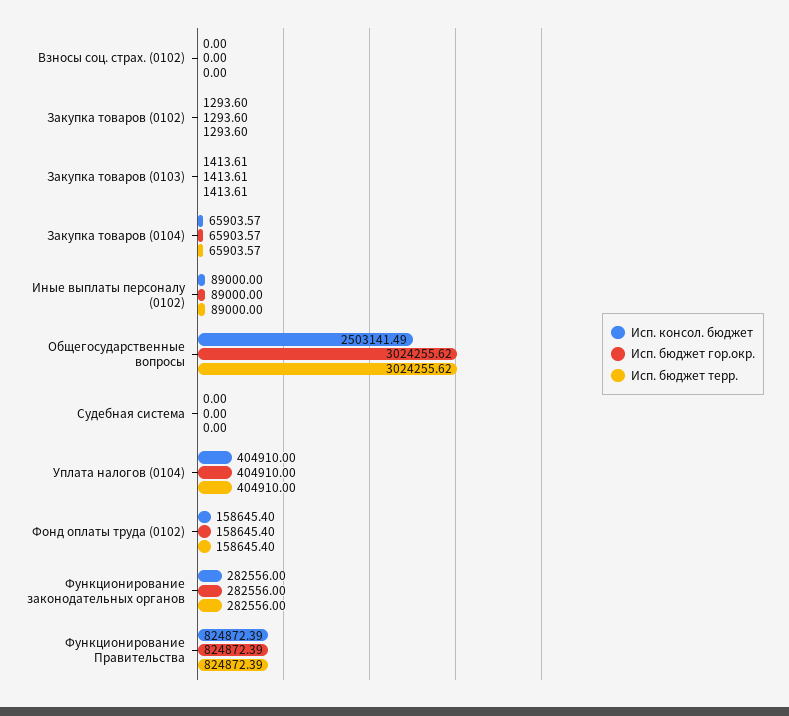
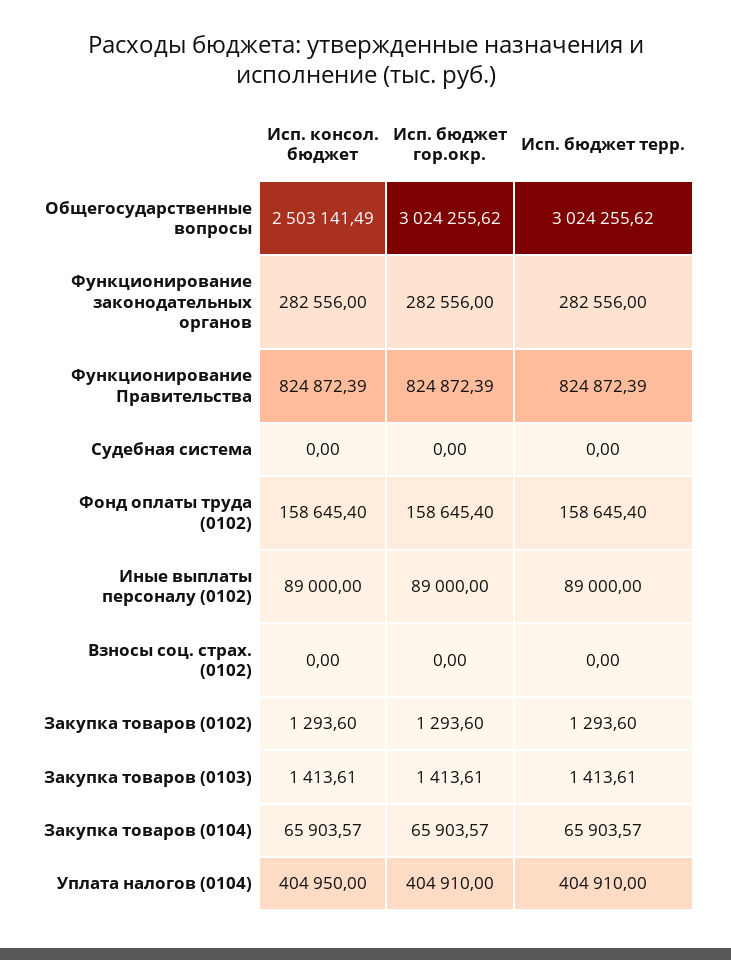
Исп. консол. бюджет, Уплата налогов (0104): 404910 -> 404950

